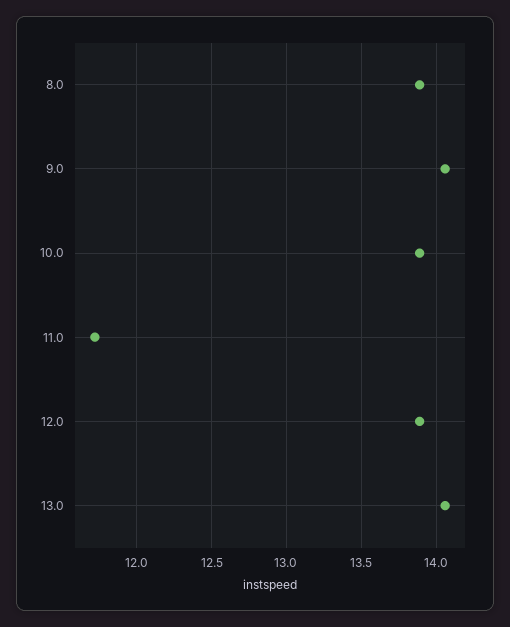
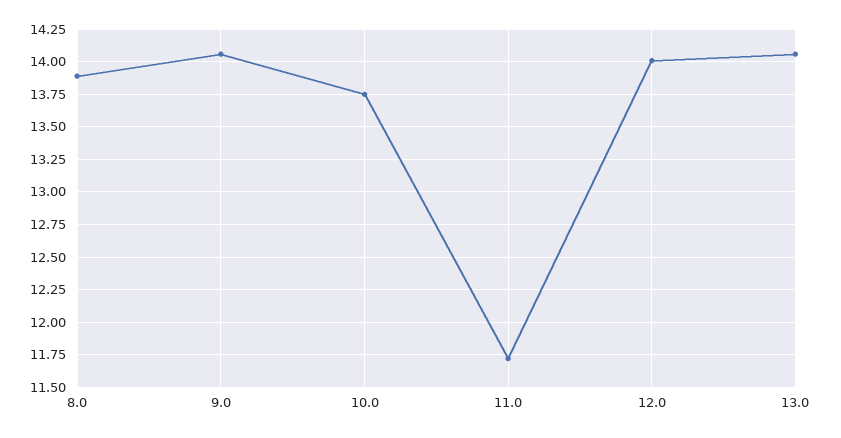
10.0: 13.9 -> 13.75
12.0: 13.9 -> 14

